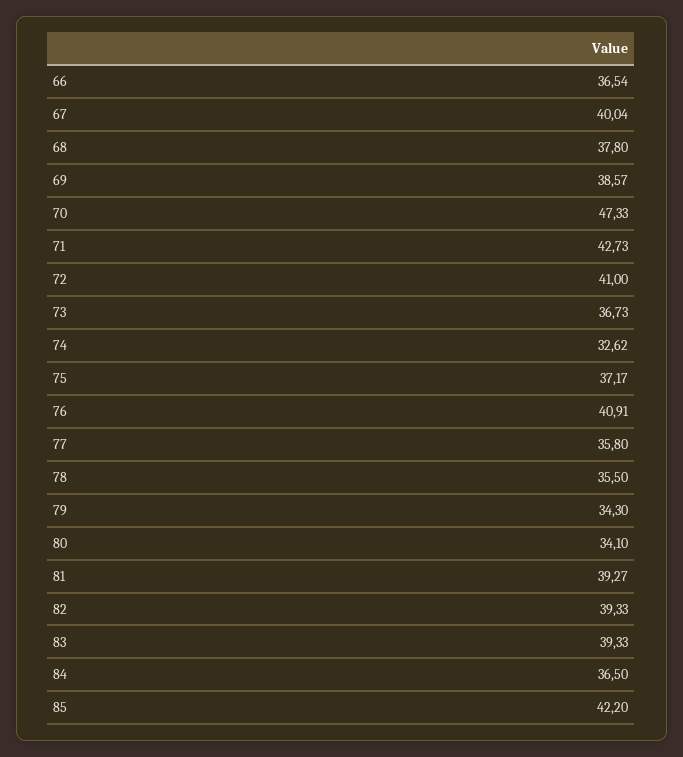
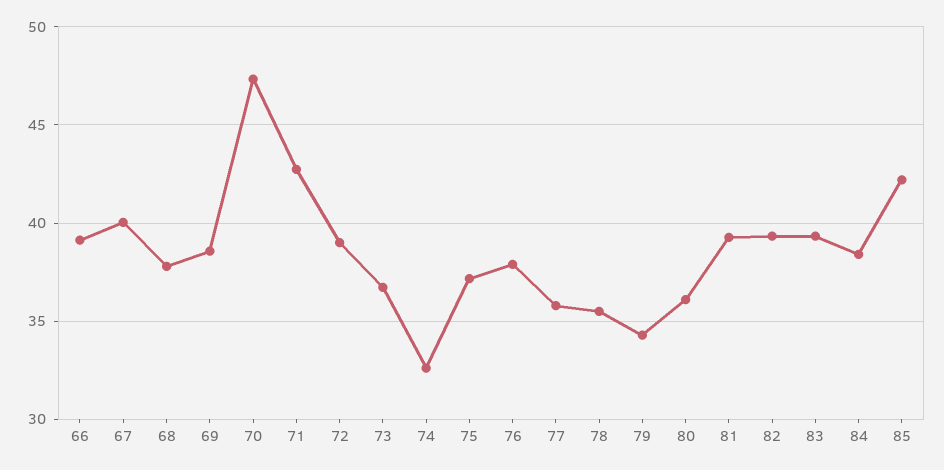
66: 36.54 -> 39
72: 41 -> 39
76: 40.91 -> 38
80: 34.1 -> 36
84: 36.5 -> 38.5

